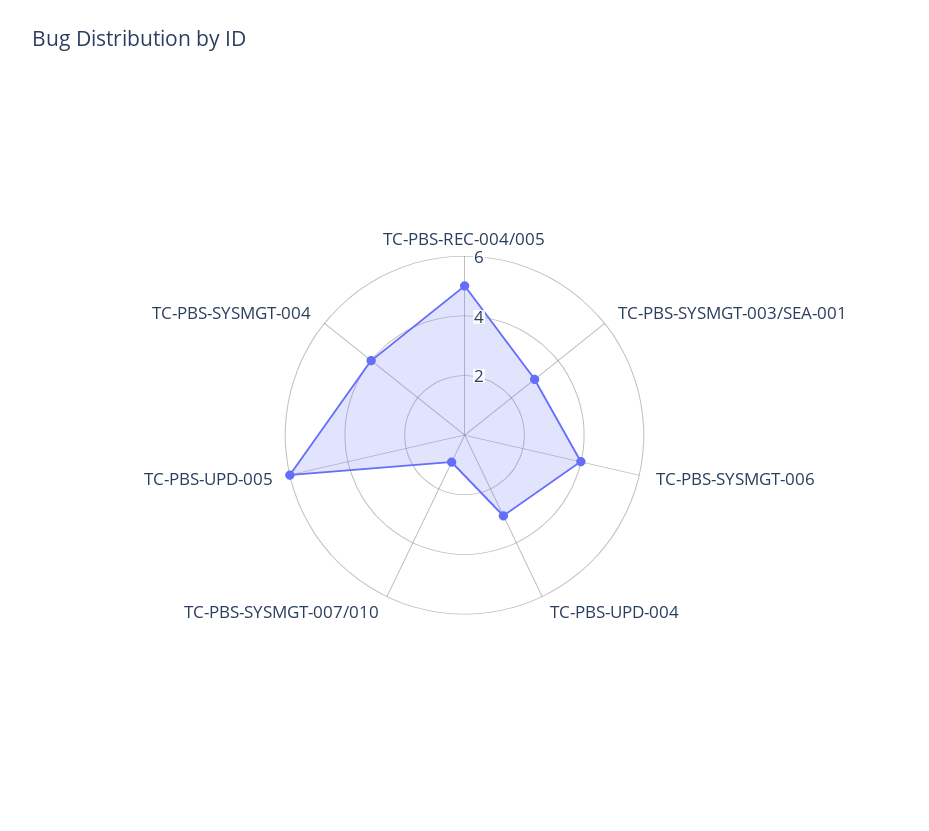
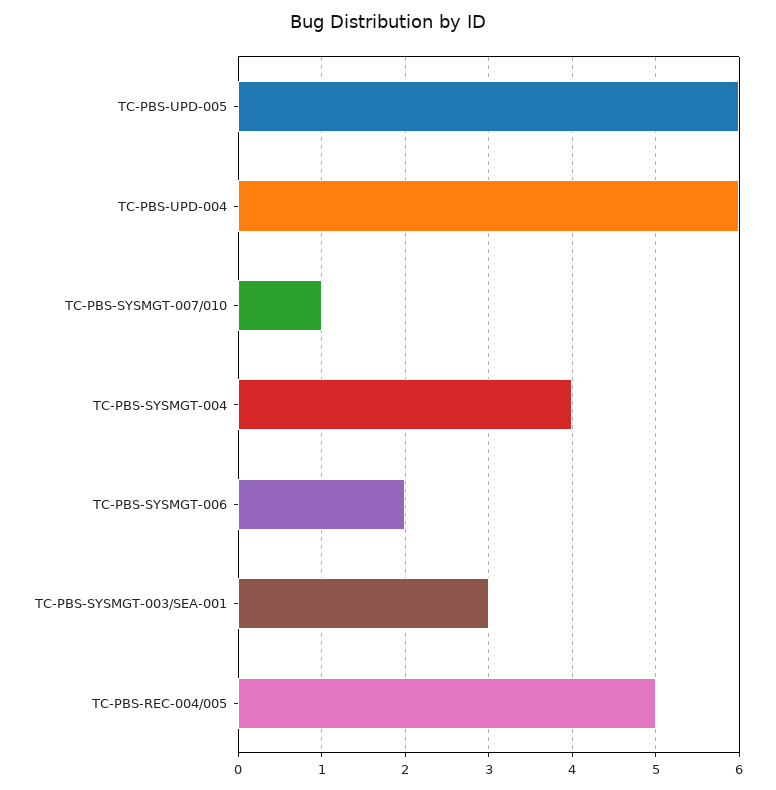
TC-PBS-SYSMGT-006: 4 -> 2
TC-PBS-UPD-004: 3 -> 6

